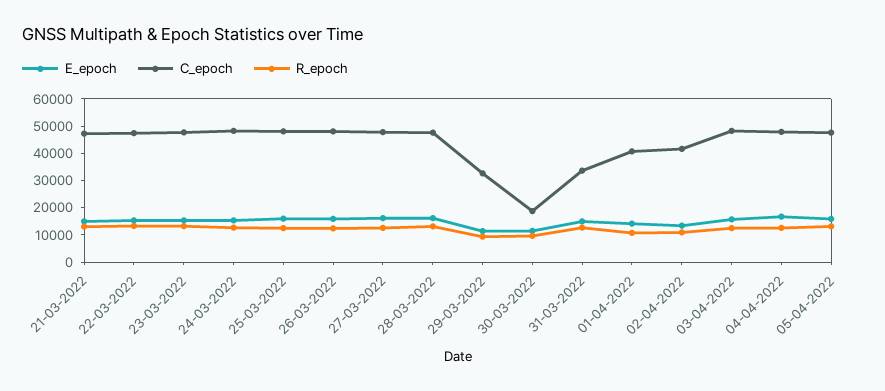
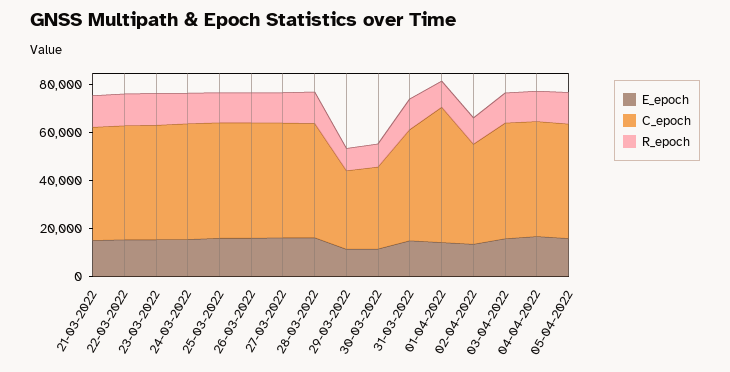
C_epoch, 30-03-2022: 20000 -> 35000
C_epoch, 31-03-2022: 35000 -> 45000
C_epoch, 01-04-2022: 40000 -> 55000

